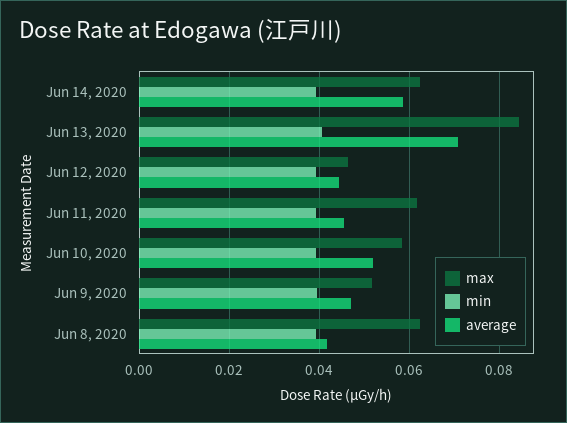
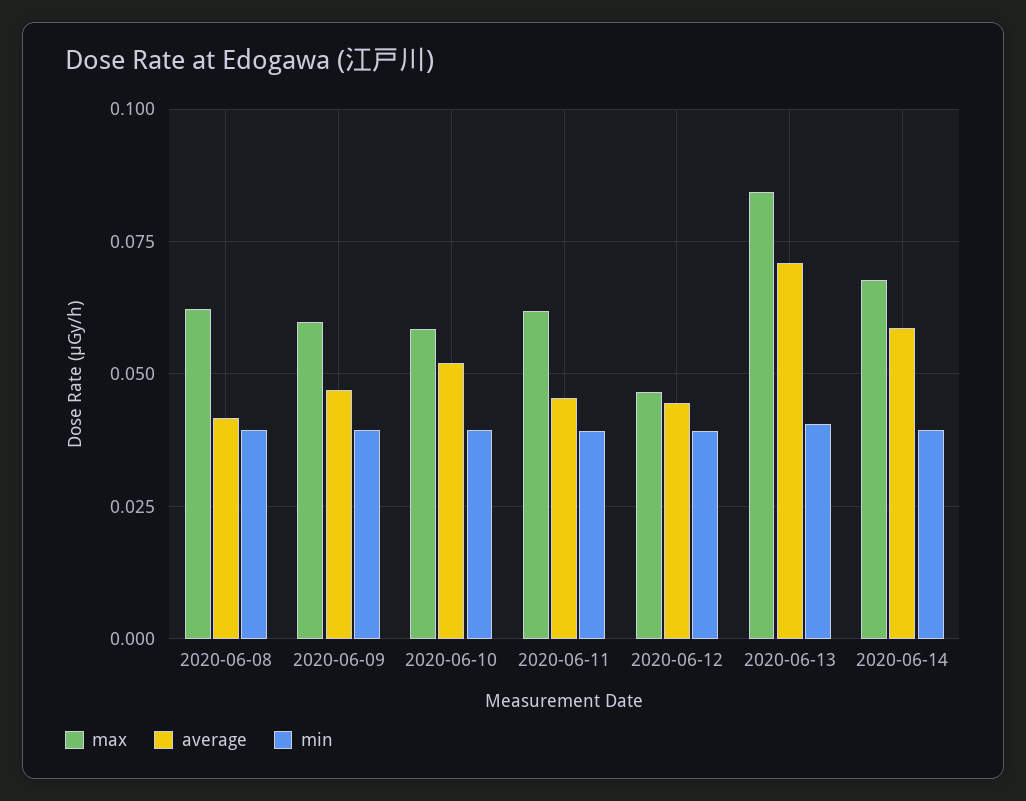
max, Jun 14, 2020: 0.062 -> 0.0675
max, Jun 9, 2020: 0.052 -> 0.06

